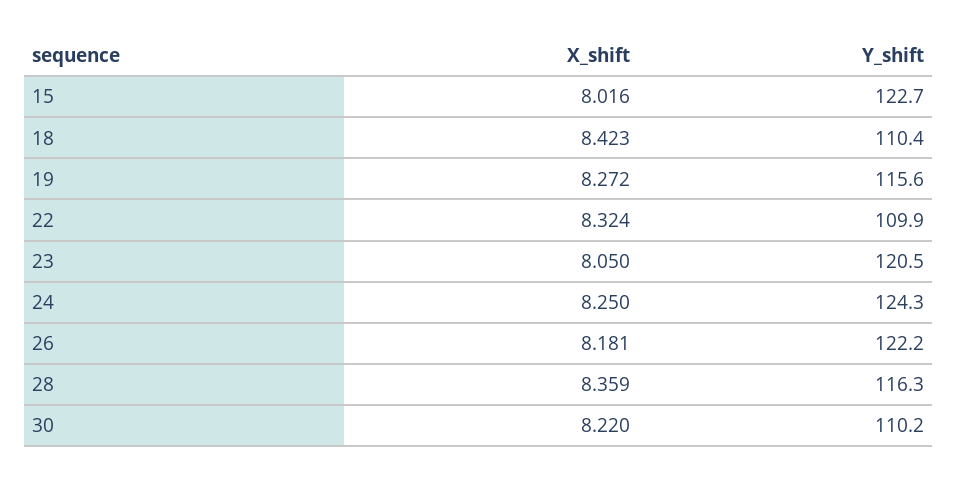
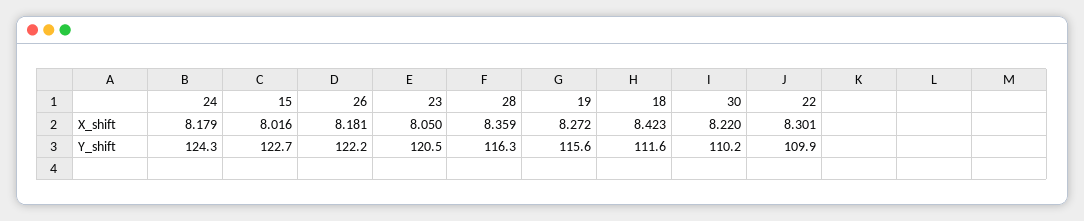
Y_shift, 18: 110.4 -> 111.6
X_shift, 22: 8.324 -> 8.301
X_shift, 24: 8.25 -> 8.179

